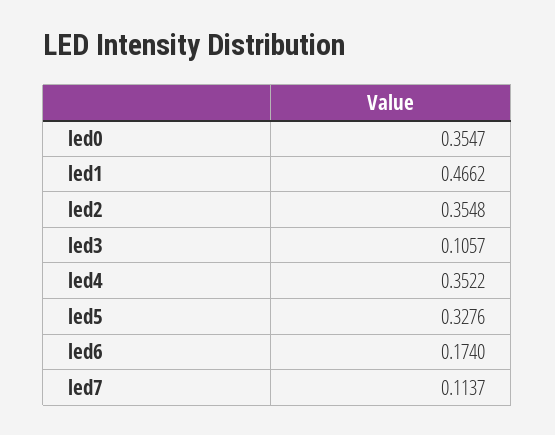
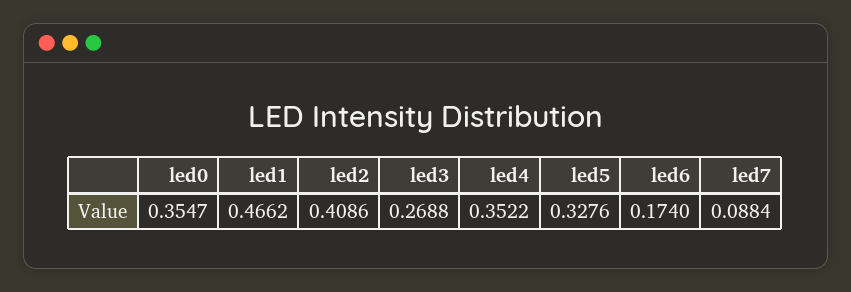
led2: 0.3548 -> 0.4086
led3: 0.1057 -> 0.2688
led7: 0.1137 -> 0.0884

